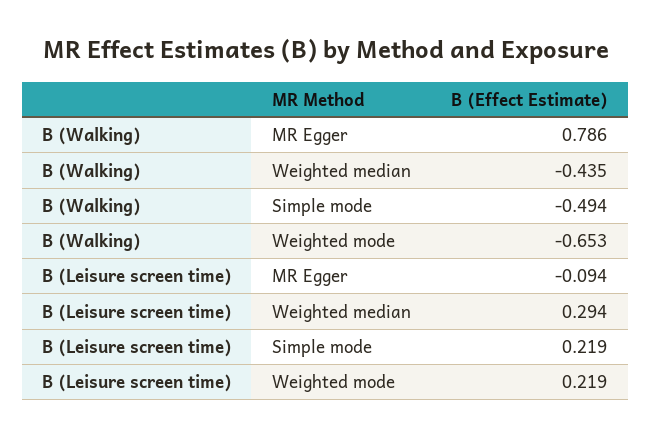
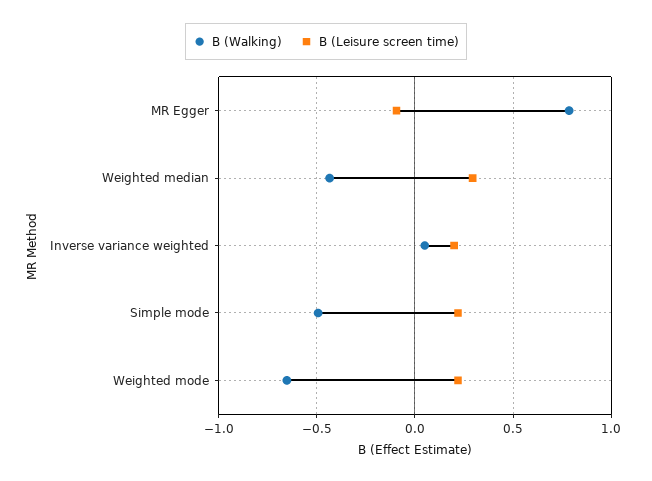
B (Walking), Inverse variance weighted: none -> 0.05
B (Leisure screen time), Inverse variance weighted: none -> 0.2

